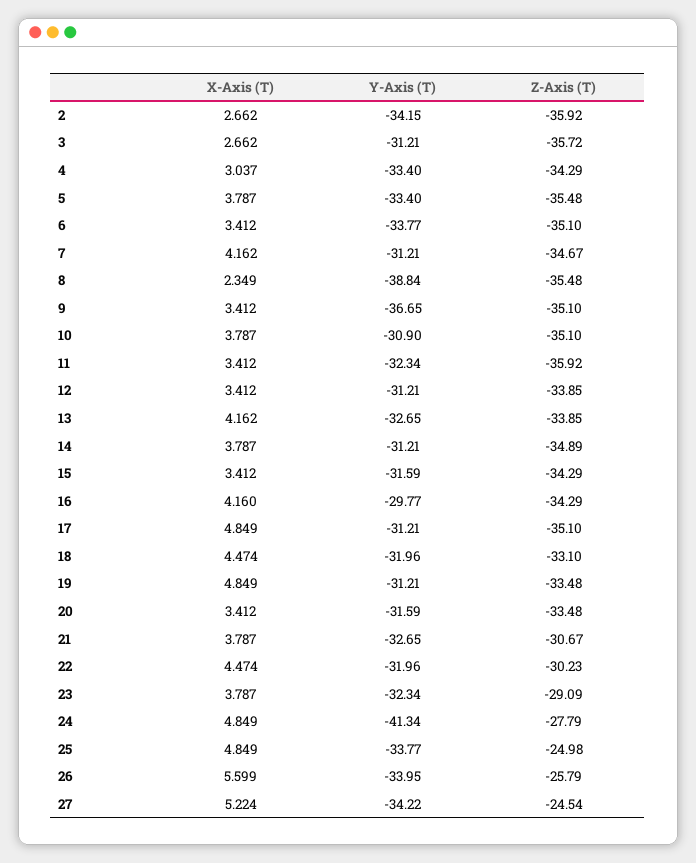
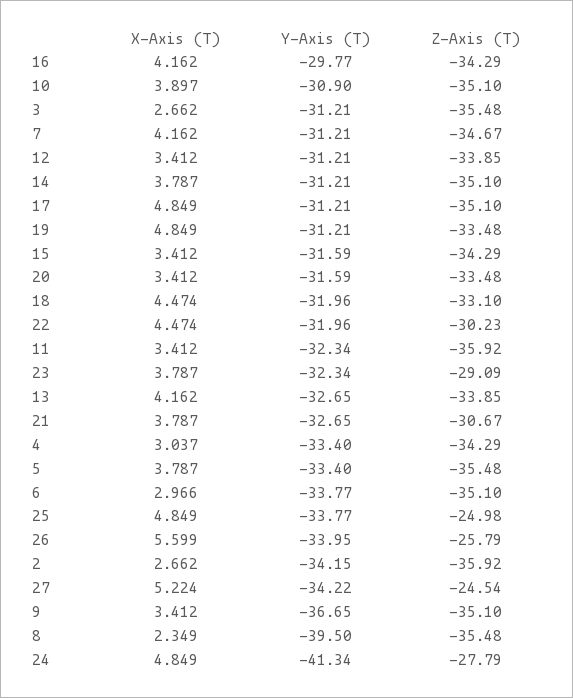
Z-Axis (T), 3: -35.72 -> -35.48
X-Axis (T), 6: 3.412 -> 2.966
Y-Axis (T), 8: -38.84 -> -39.5
X-Axis (T), 10: 3.787 -> 3.897
Z-Axis (T), 14: -34.89 -> -35.1
X-Axis (T), 16: 4.16 -> 4.162

